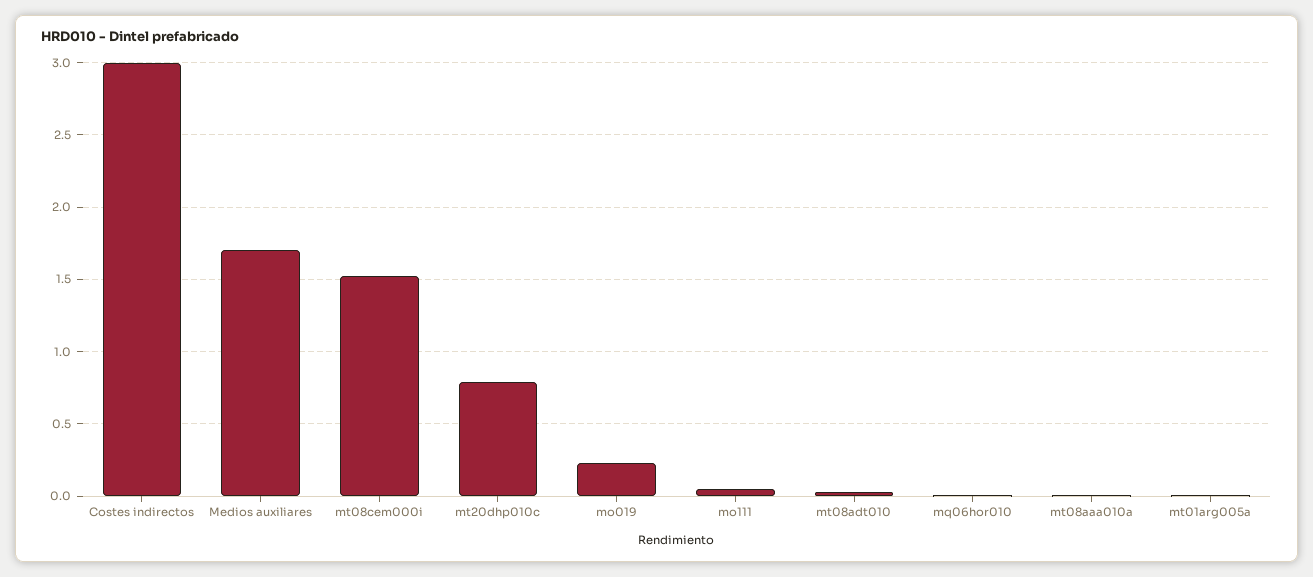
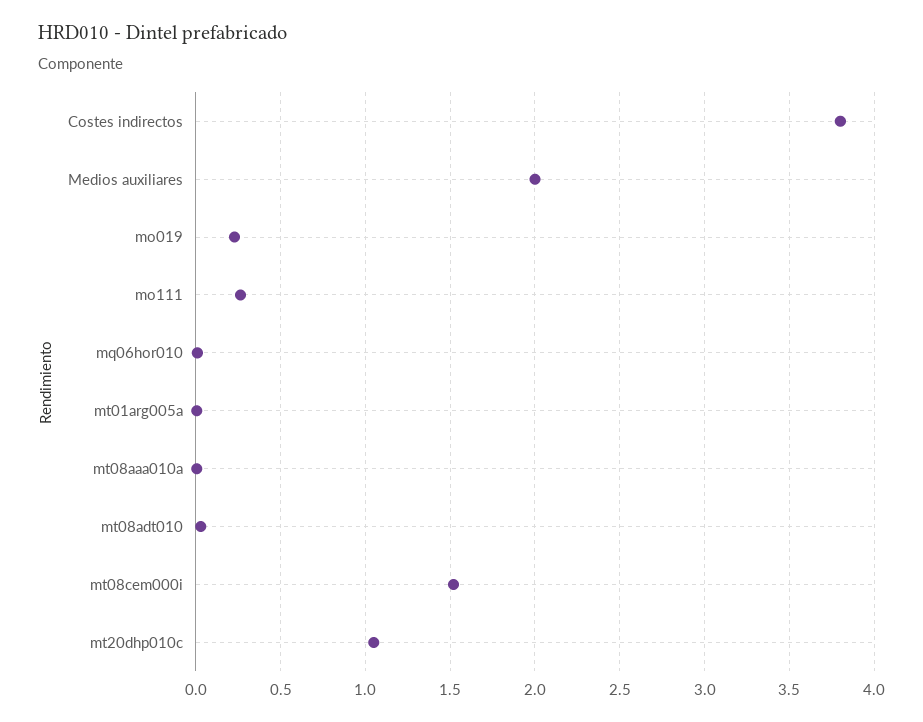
Costes indirectos: 3 -> 3.8
Medios auxiliares: 1.7 -> 2
mt20dhp010c: 0.8 -> 1.05
mo111: 0.05 -> 0.25

